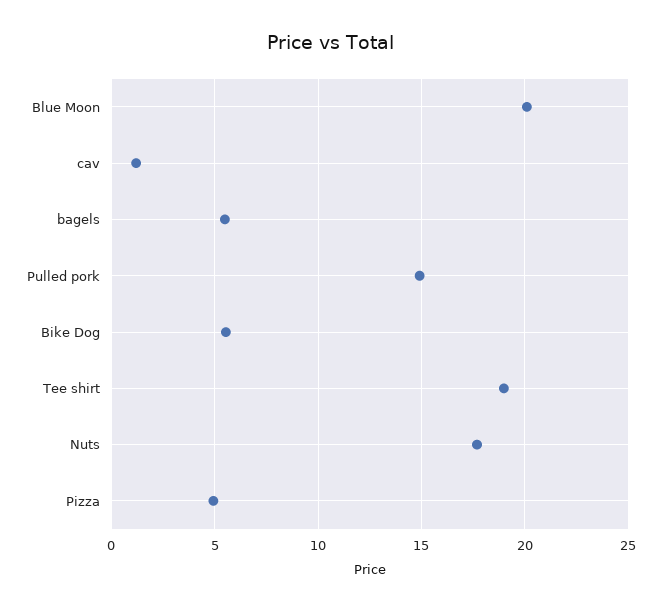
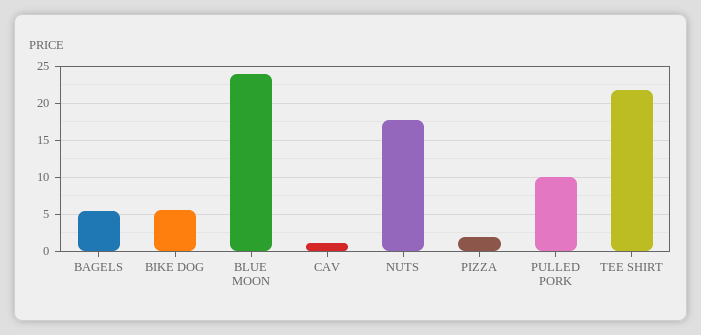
Blue Moon: 20 -> 24
Pulled pork: 15 -> 10
Tee shirt: 19 -> 22
Pizza: 5 -> 2

